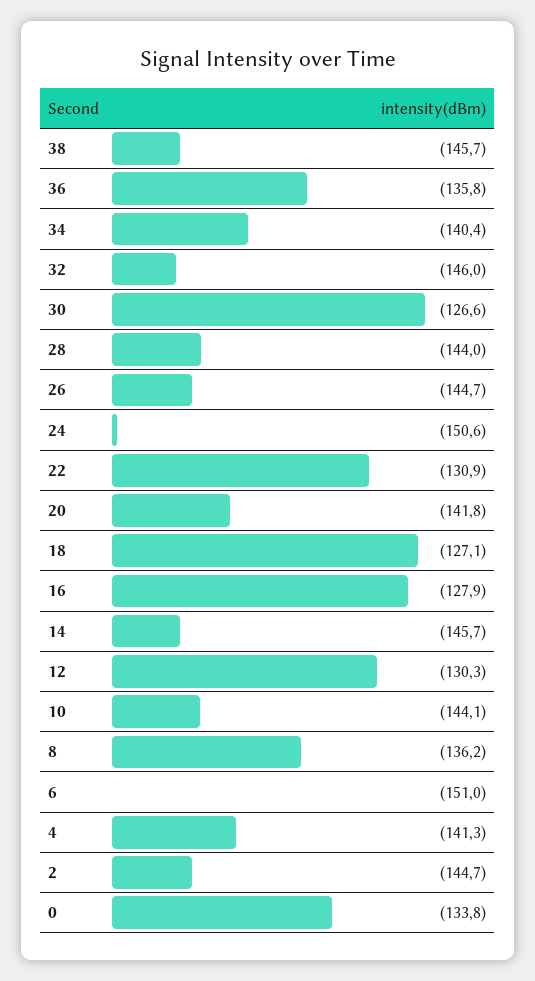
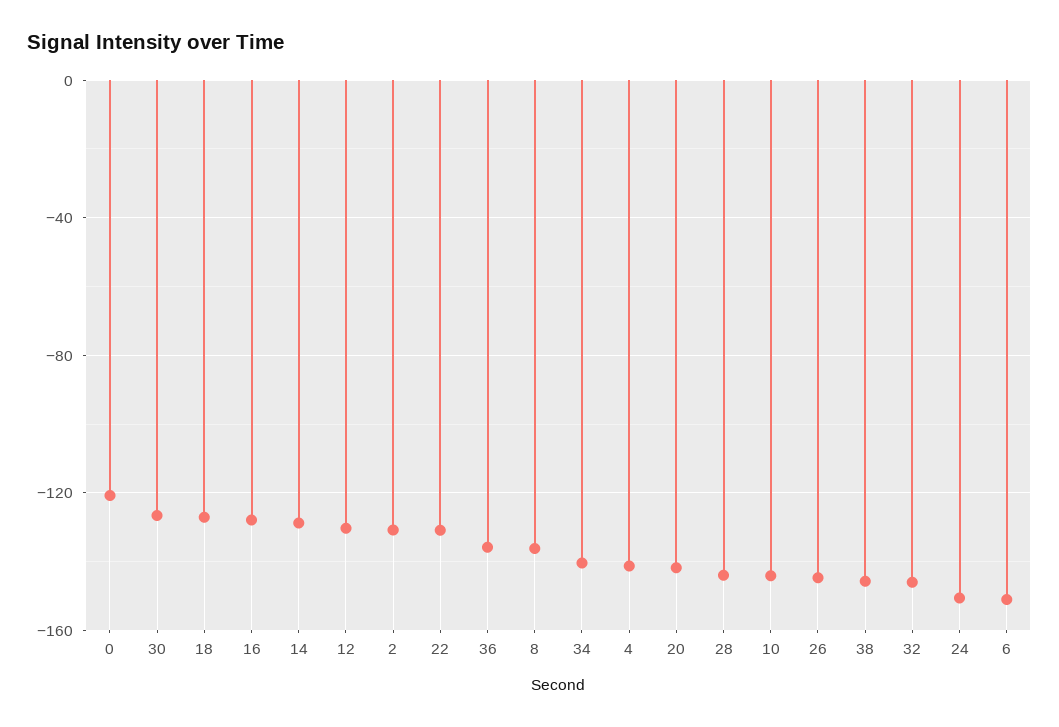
14: -145.7 -> -130
2: -144.7 -> -130
0: -133.8 -> -120

